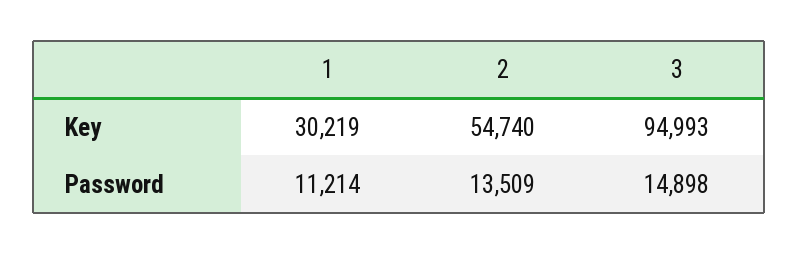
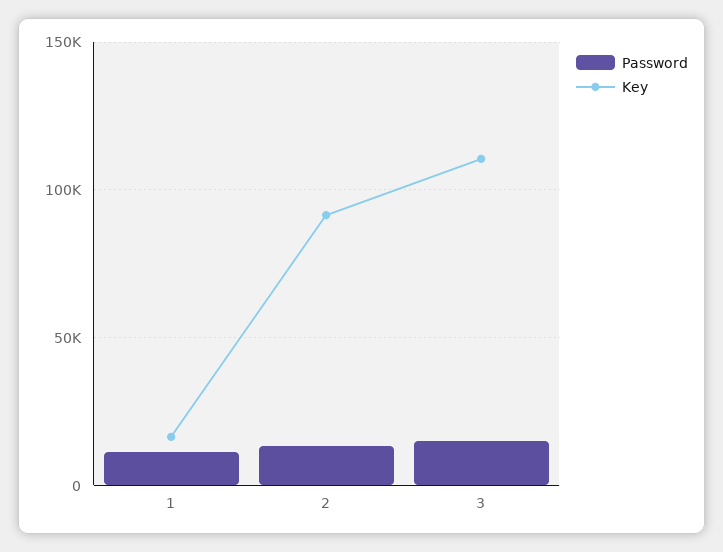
Key, 1: 30219 -> 15000
Key, 2: 54740 -> 90000
Key, 3: 94993 -> 110000

